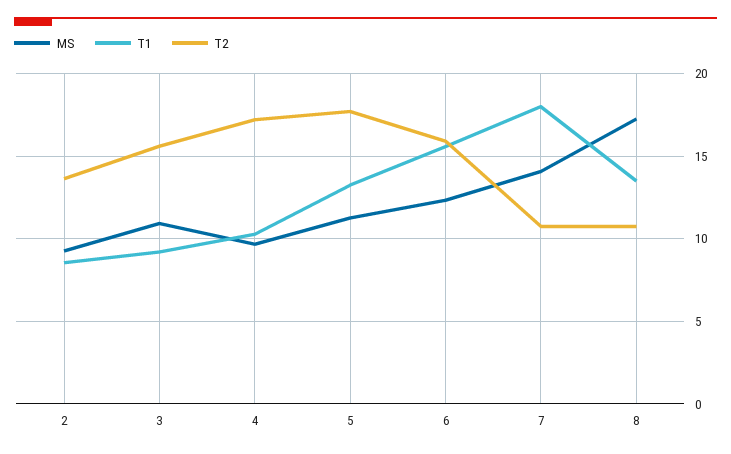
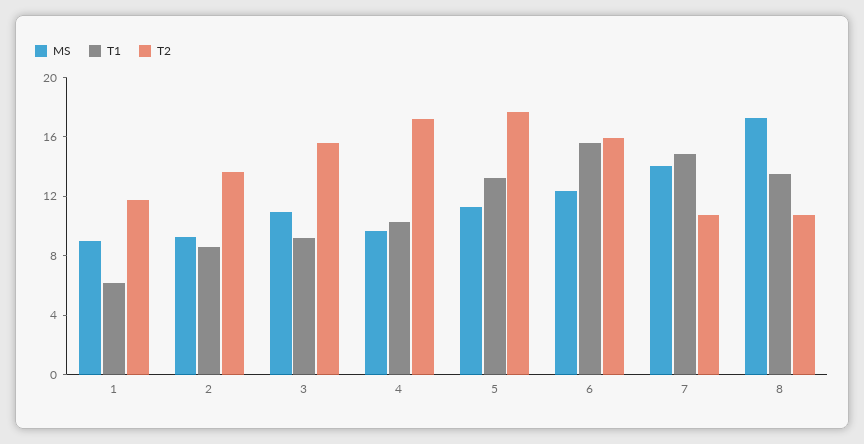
T1, 7: 18 -> 15
MS, 1: none -> 9
T1, 1: none -> 6
T2, 1: none -> 12

